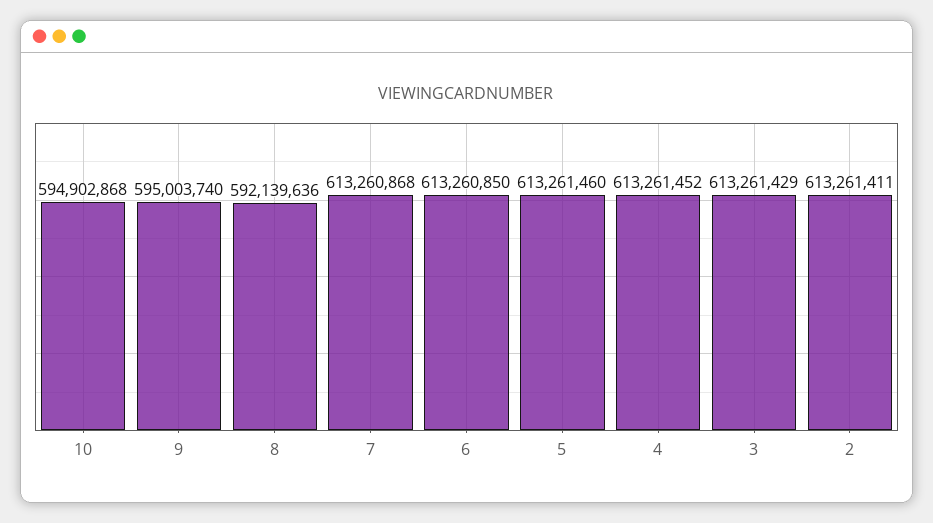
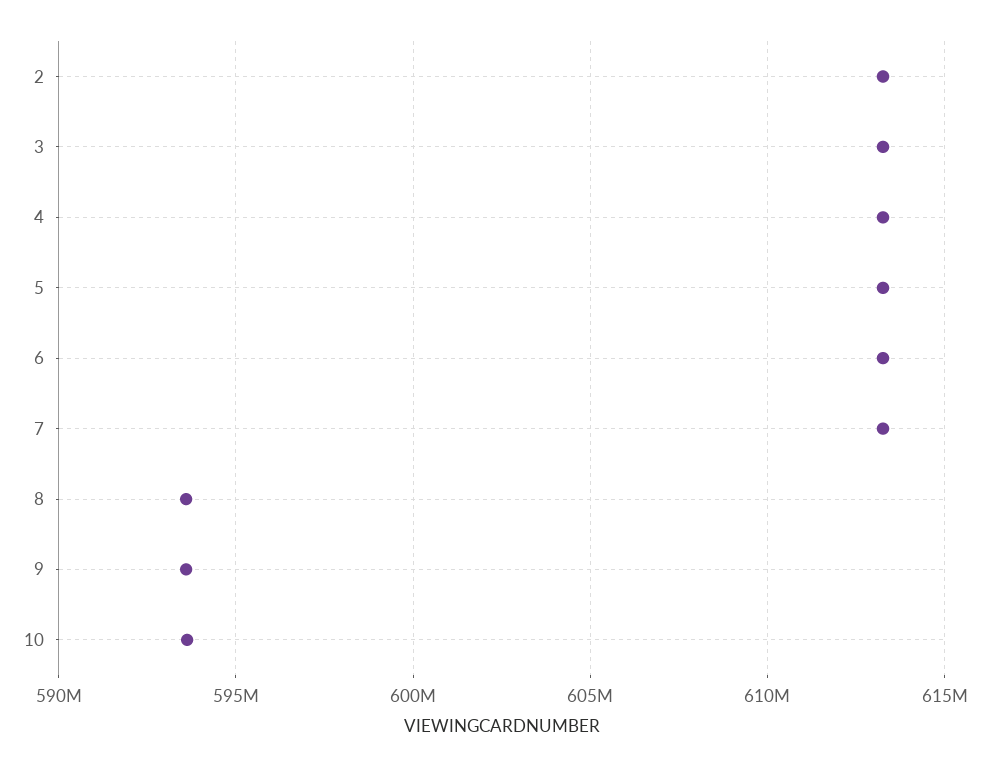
10: 594902868 -> 593500000
9: 595003740 -> 593500000
8: 592139636 -> 593500000

